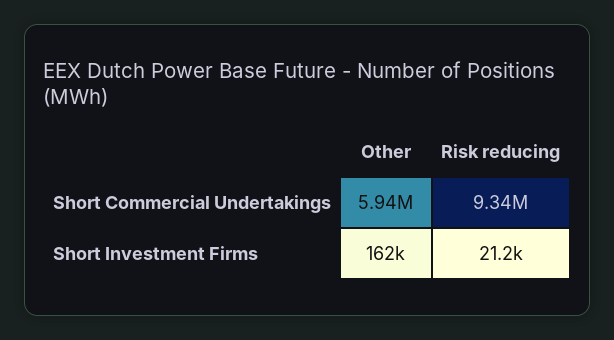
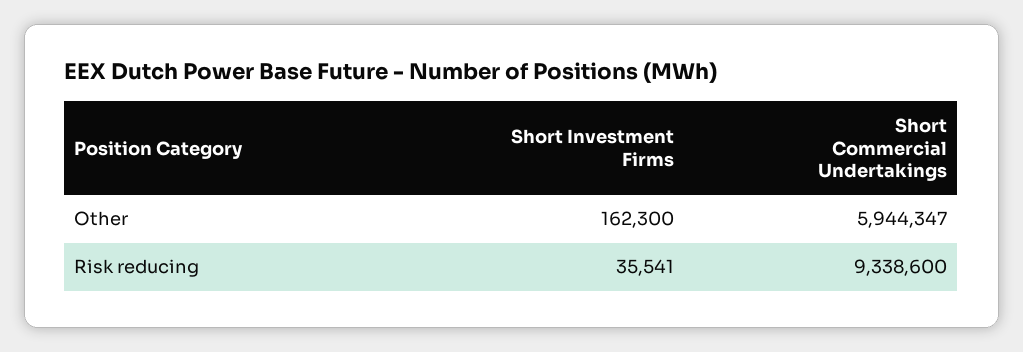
Risk reducing, Short Investment Firms: 21200 -> 35541

